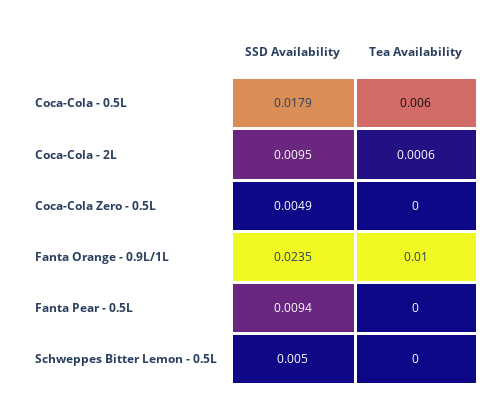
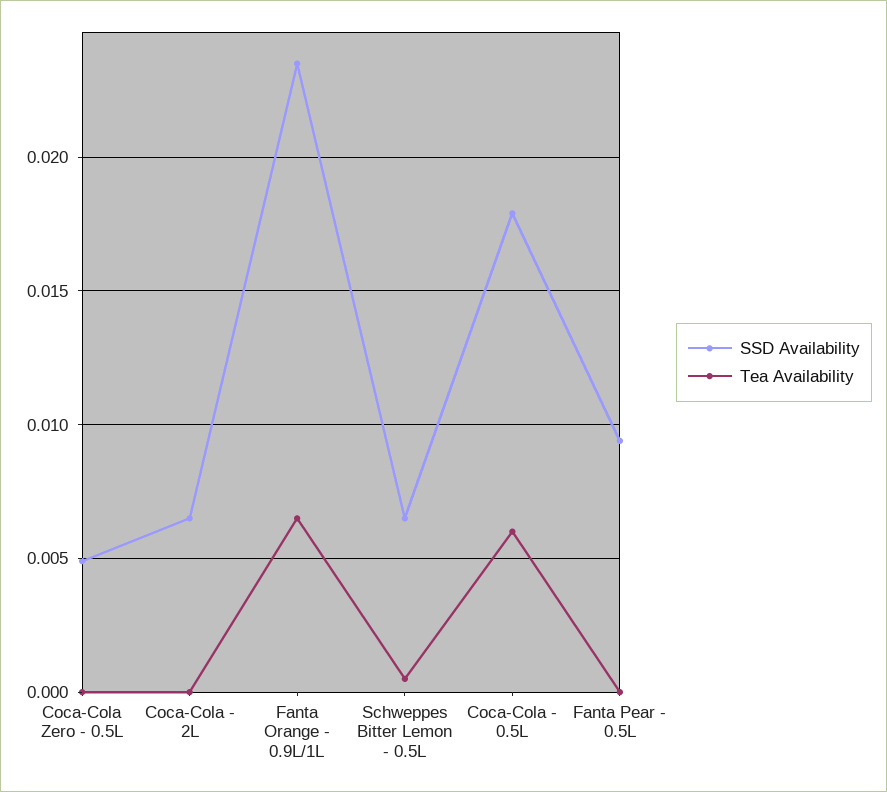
SSD Availability, Coca-Cola - 2L: 0.0095 -> 0.0065
Tea Availability, Coca-Cola - 2L: 0.0006 -> 0
Tea Availability, Fanta Orange - 0.9L/1L: 0.01 -> 0.0065
SSD Availability, Schweppes Bitter Lemon - 0.5L: 0.005 -> 0.0065
Tea Availability, Schweppes Bitter Lemon - 0.5L: 0 -> 0.0005

